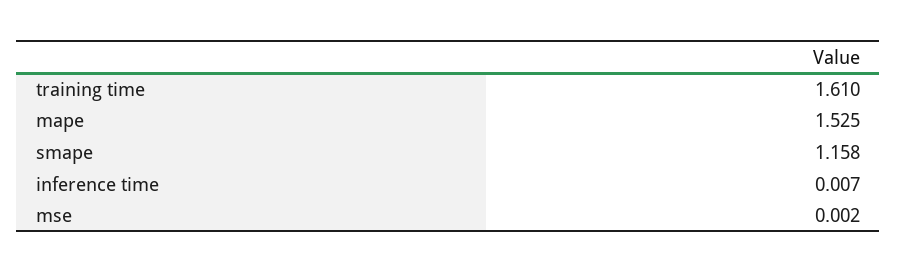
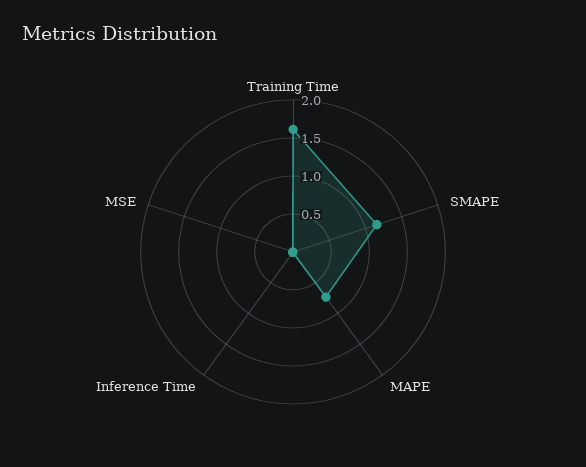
mape: 1.525 -> 0.75

